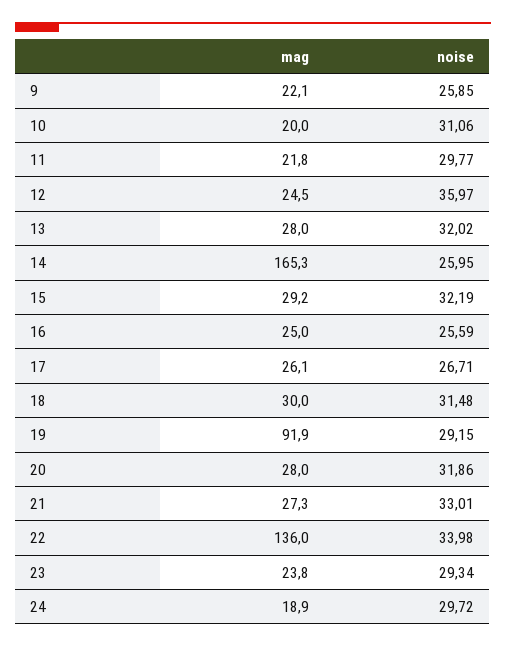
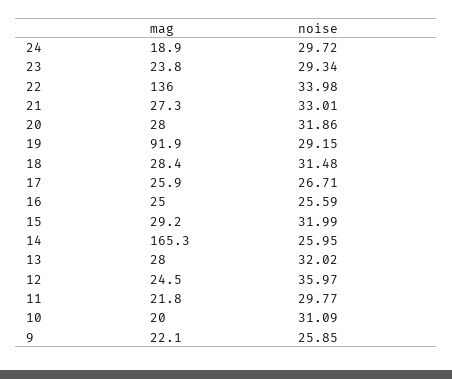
noise, 10: 31.06 -> 31.09
noise, 15: 32.19 -> 31.99
mag, 17: 26.1 -> 25.9
mag, 18: 30 -> 28.4

